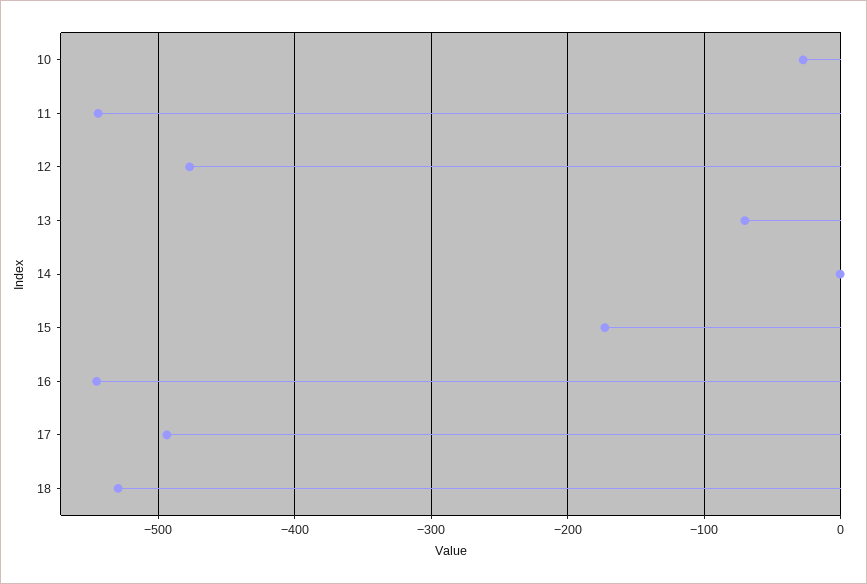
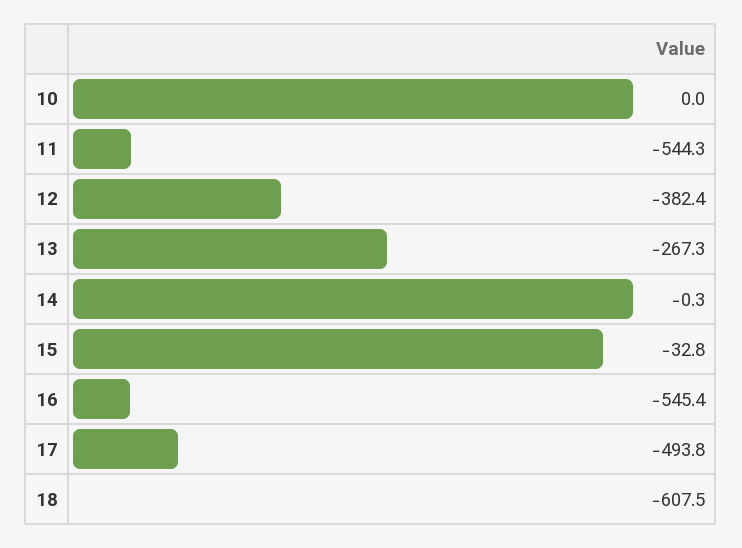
10: -30 -> 0
12: -480 -> -382.4
13: -70 -> -267.3
15: -170 -> -32.8
18: -530 -> -607.5

